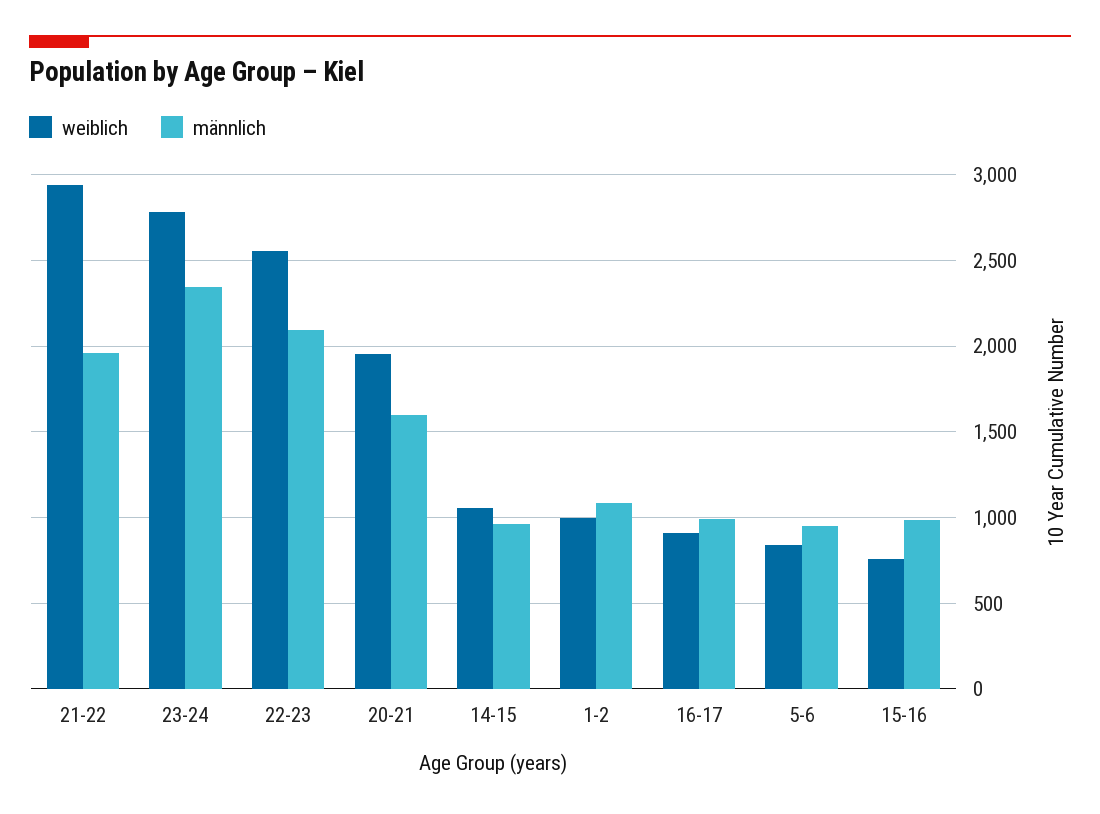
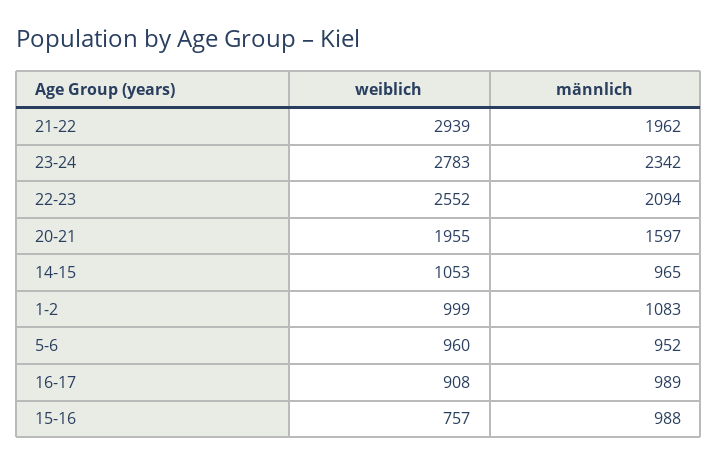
weiblich, 5-6: 850 -> 960

